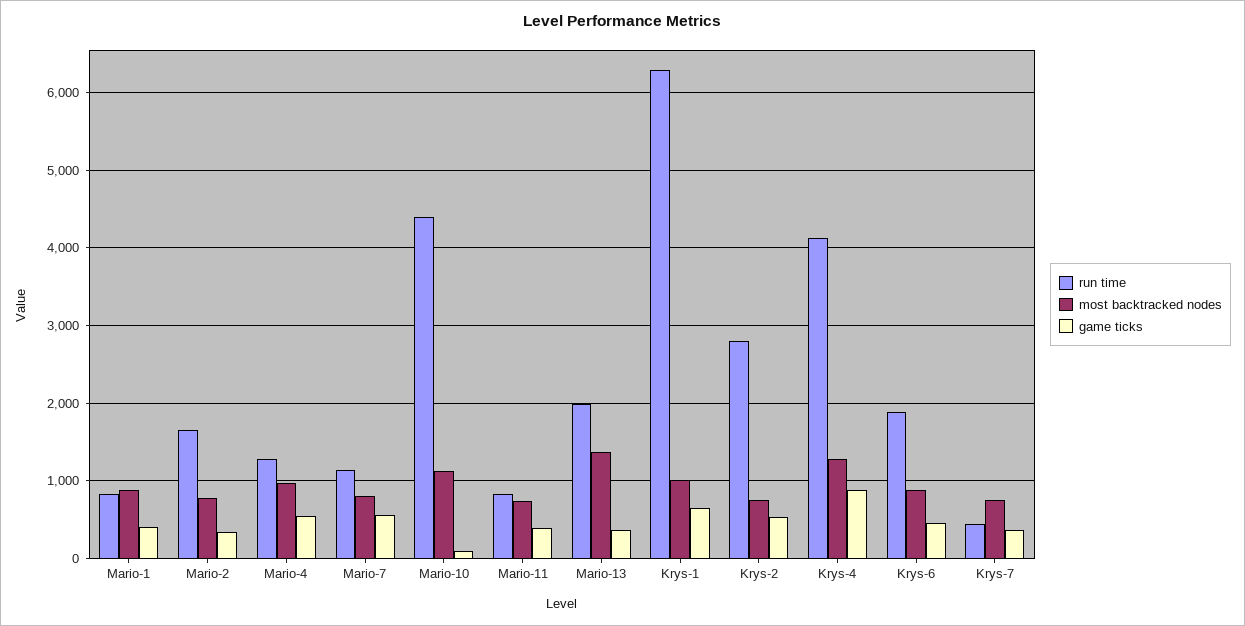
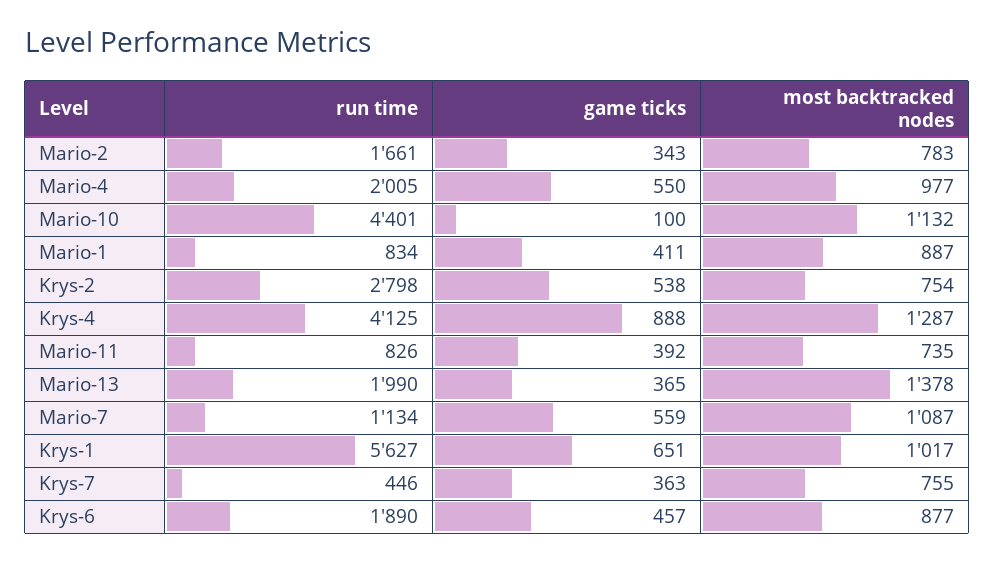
run time, Mario-4: 1300 -> 2005
most backtracked nodes, Mario-7: 800 -> 1087
run time, Krys-1: 6300 -> 5627

